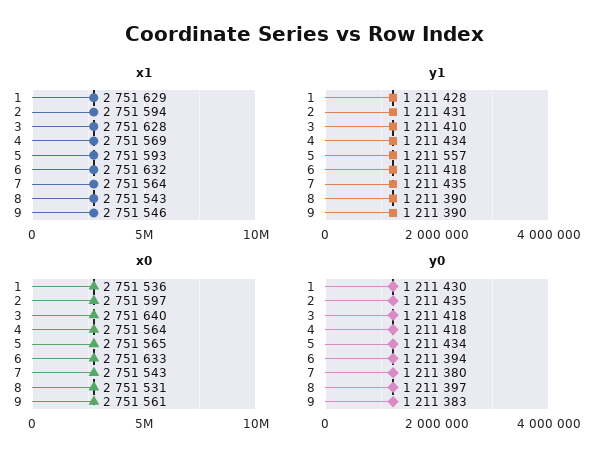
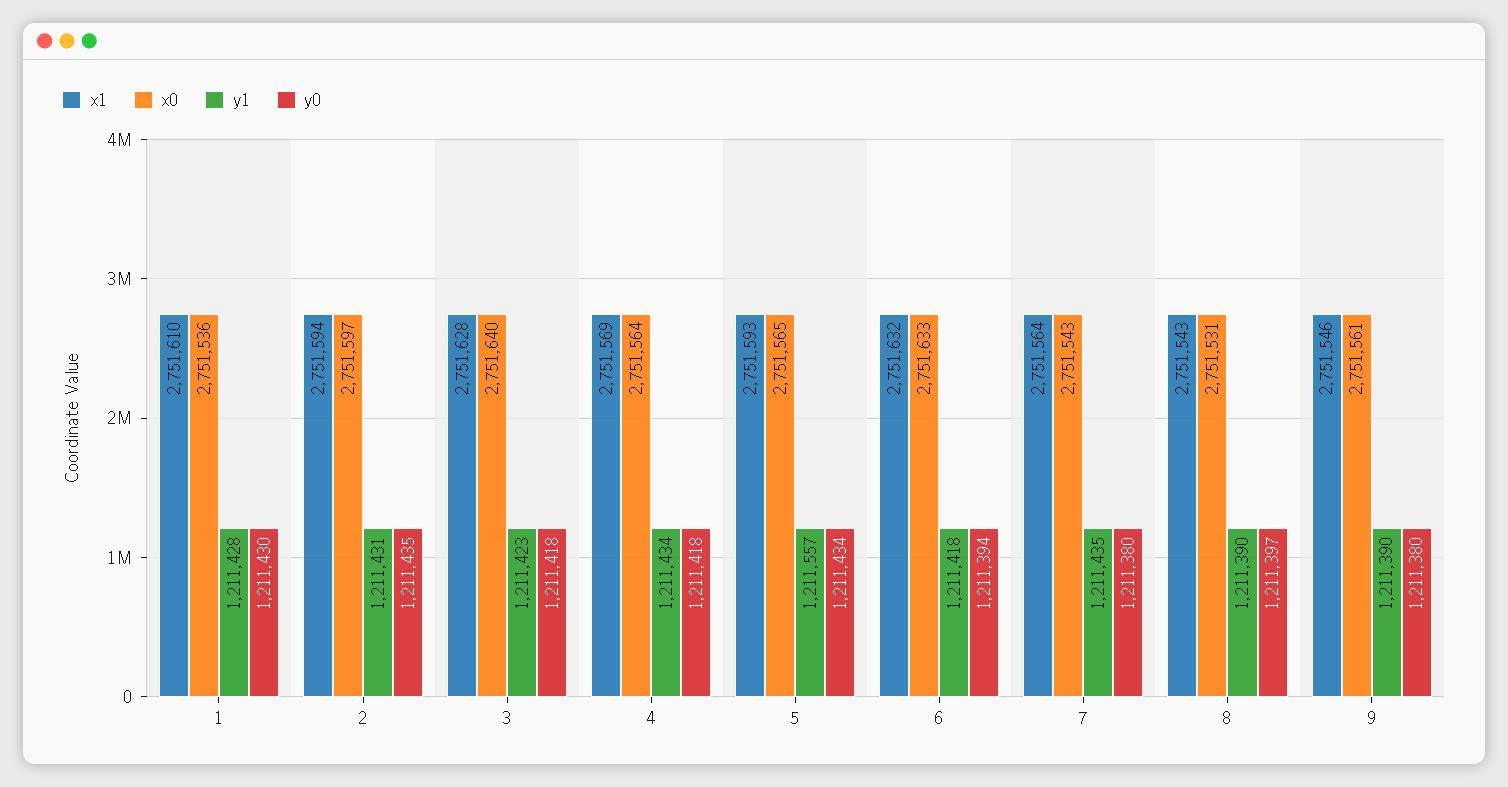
x1, 1: 2751629 -> 2751610
y1, 3: 1211410 -> 1211423
y0, 9: 1211383 -> 1211380

